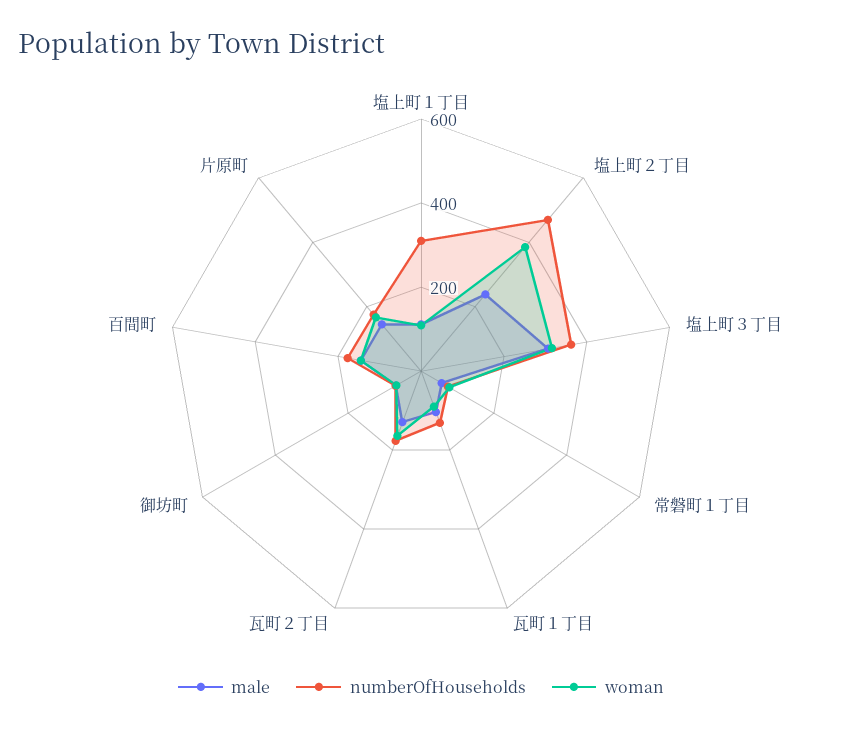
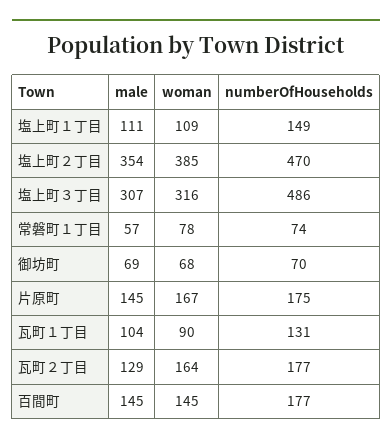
numberOfHouseholds, 塩上町１丁目: 300 -> 149
male, 塩上町２丁目: 250 -> 354
numberOfHouseholds, 塩上町３丁目: 350 -> 486

